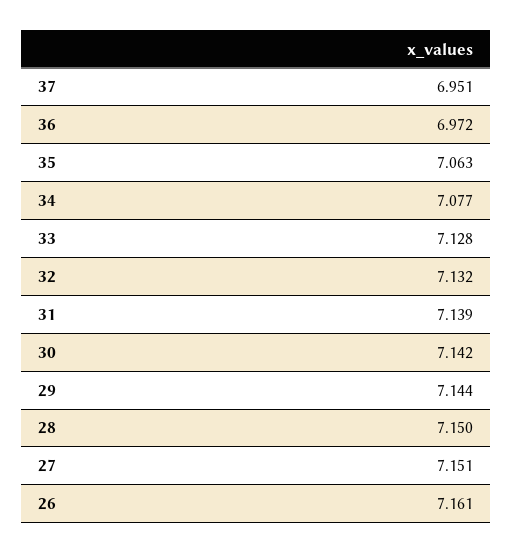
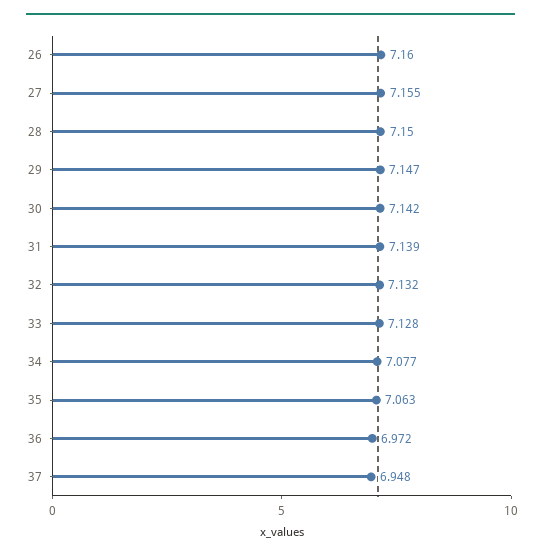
37: 6.951 -> 6.948
29: 7.144 -> 7.147
27: 7.151 -> 7.155
26: 7.161 -> 7.16

